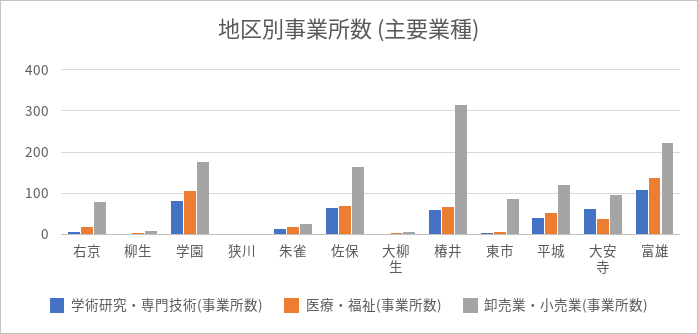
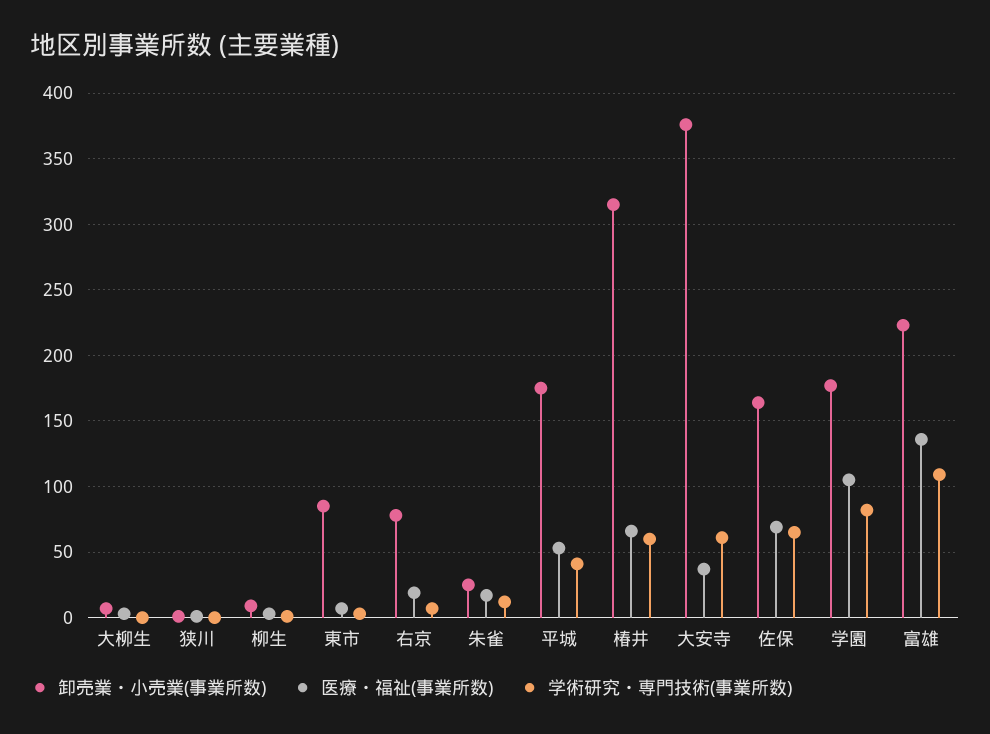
卸売業・小売業(事業所数), 平城: 120 -> 175
卸売業・小売業(事業所数), 大安寺: 100 -> 375

